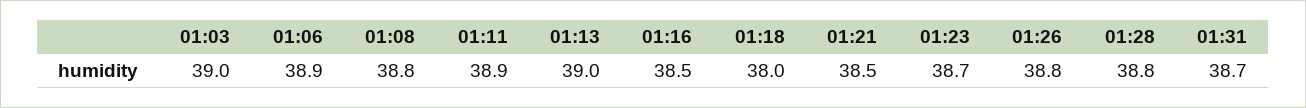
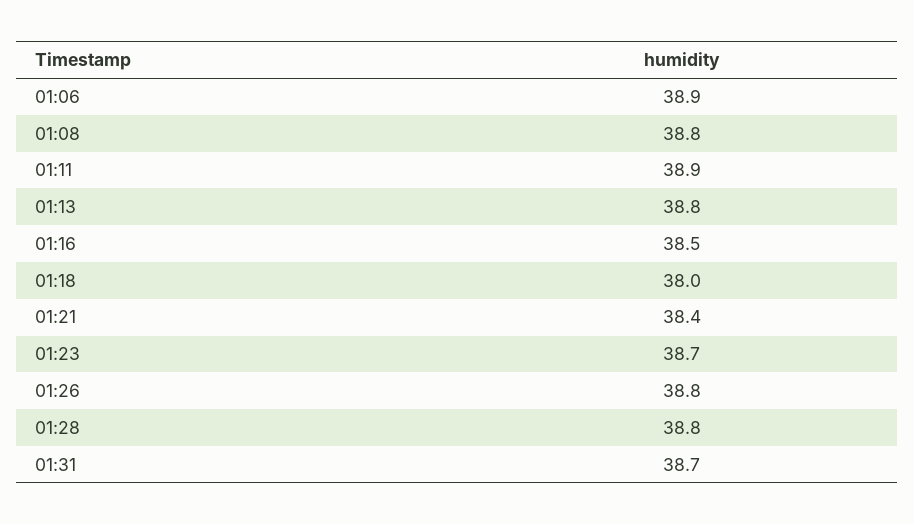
01:03: 39 -> none
01:13: 39 -> 38.8
01:21: 38.5 -> 38.4

